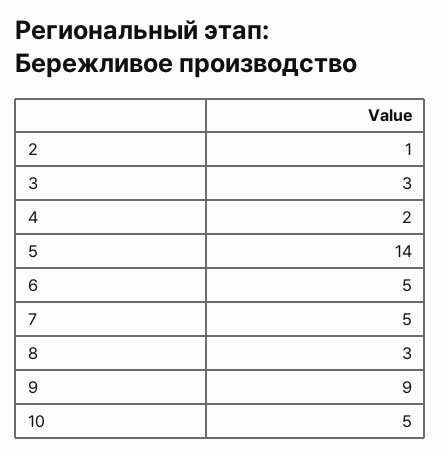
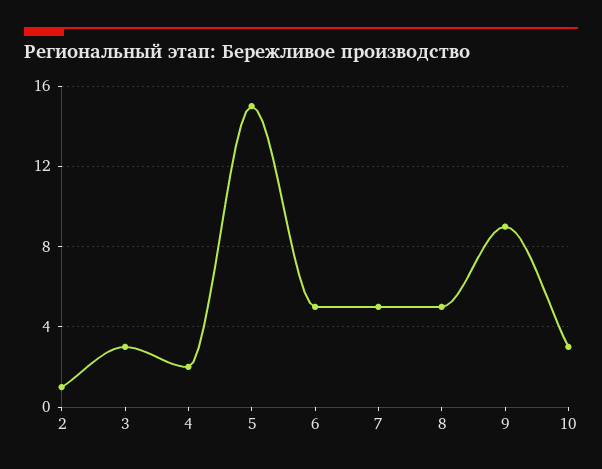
5: 14 -> 15
8: 3 -> 5
10: 5 -> 3

